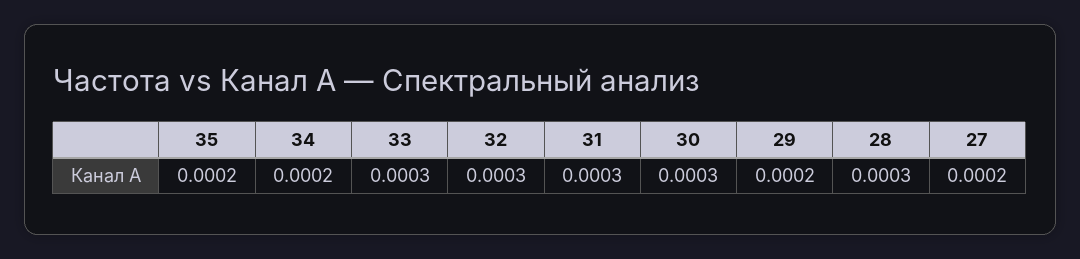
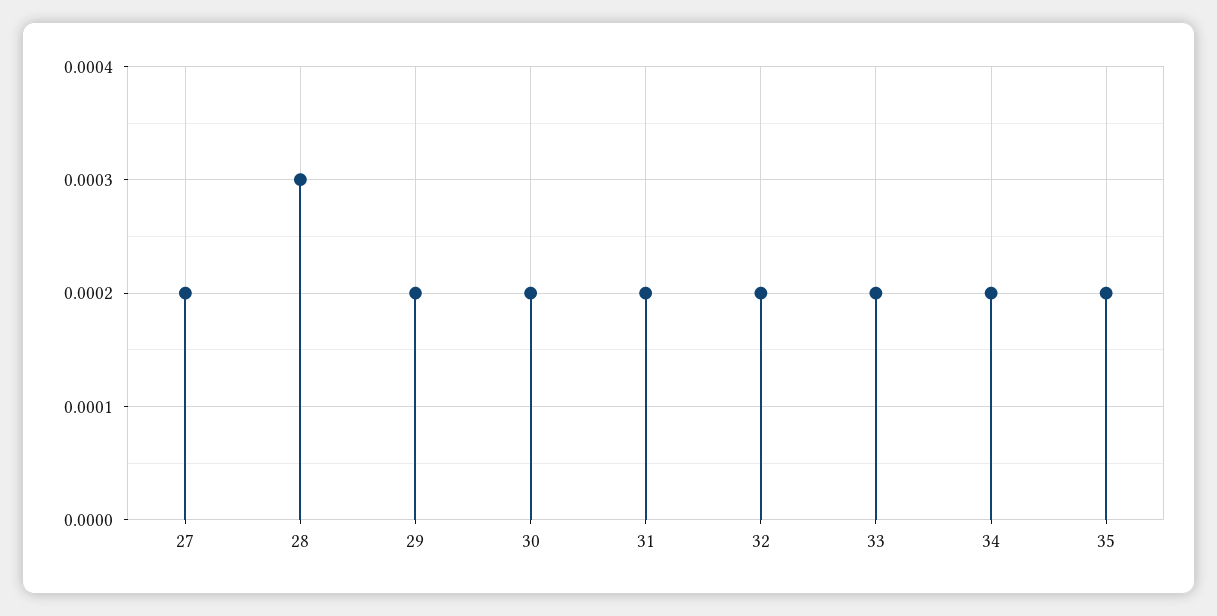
33: 0.0003 -> 0.0002
32: 0.0003 -> 0.0002
31: 0.0003 -> 0.0002
30: 0.0003 -> 0.0002

